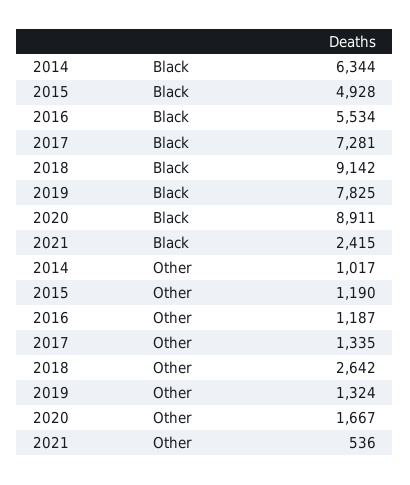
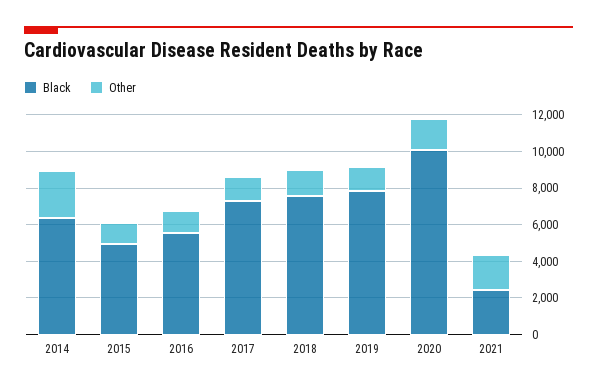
Black, 2018: 9142 -> 7500
Black, 2020: 8911 -> 10000
Other, 2014: 1017 -> 2500
Other, 2018: 2642 -> 1500
Other, 2021: 536 -> 2000

